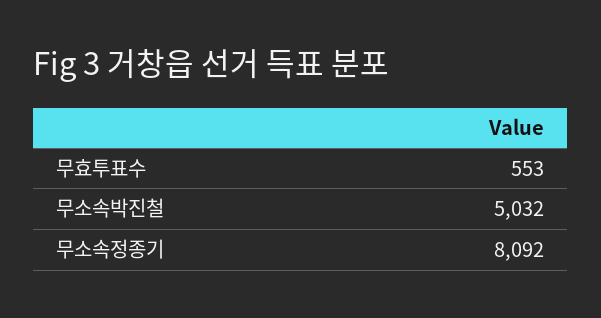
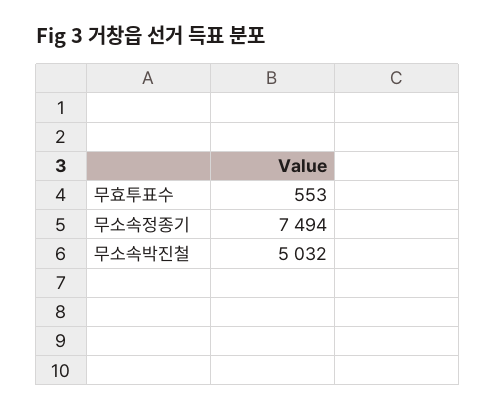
무소속정종기: 8092 -> 7494

